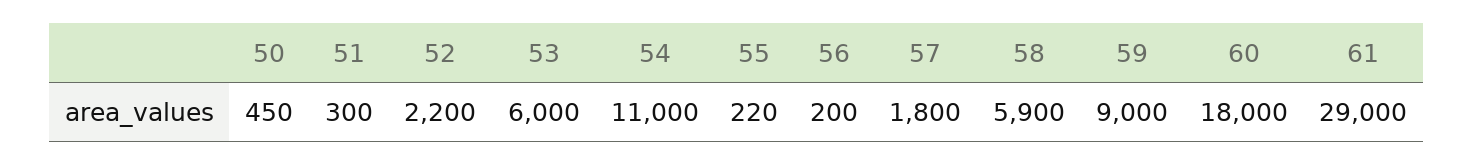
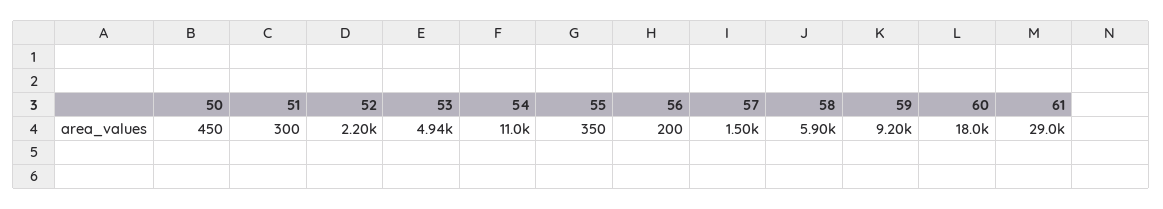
53: 6000 -> 4940
55: 220 -> 350
57: 1800 -> 1500
59: 9000 -> 9200

